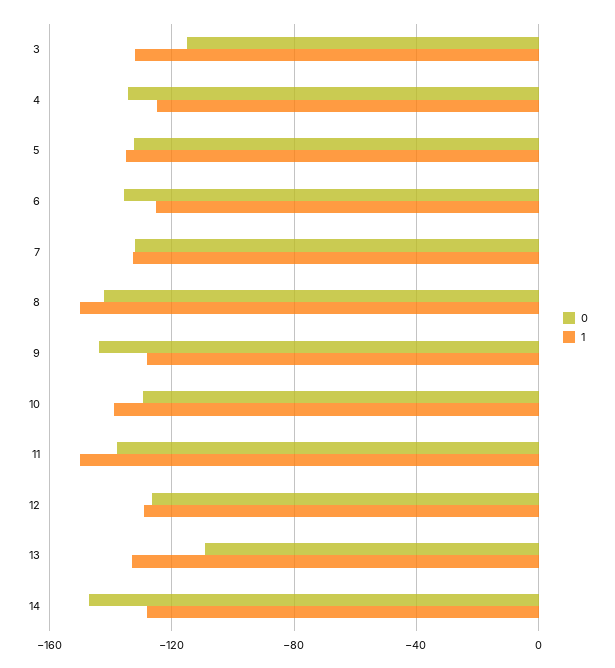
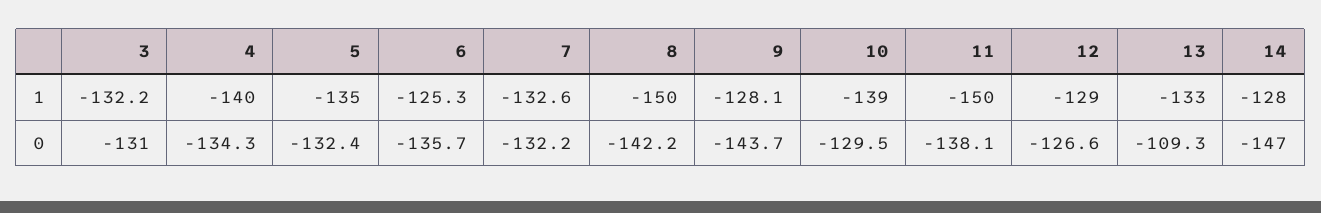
0, 3: -115 -> -131
1, 4: -125 -> -140

